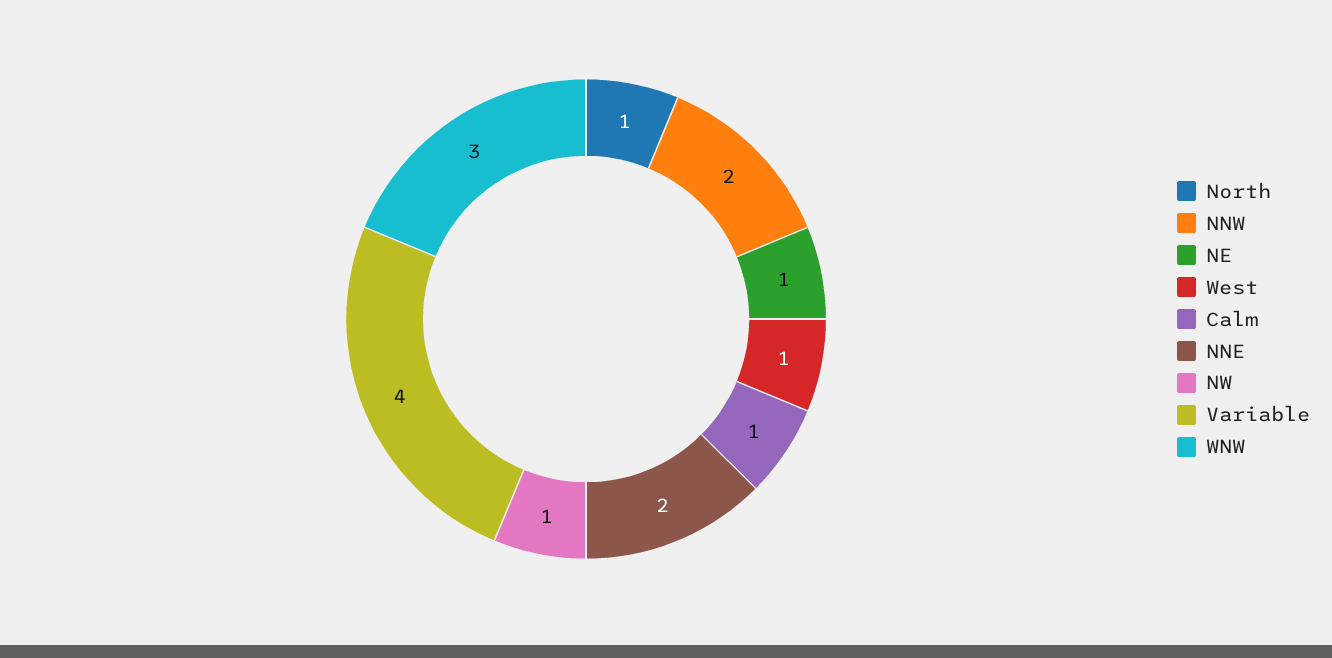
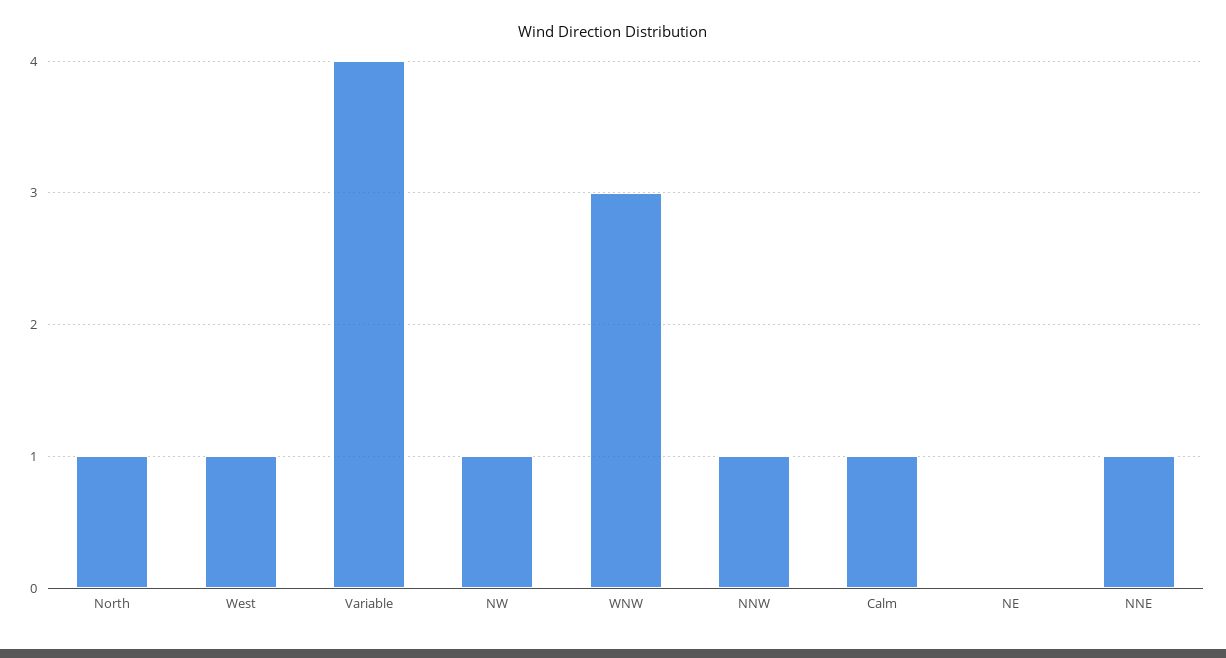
NNW: 2 -> 1
NE: 1 -> 0
NNE: 2 -> 1

